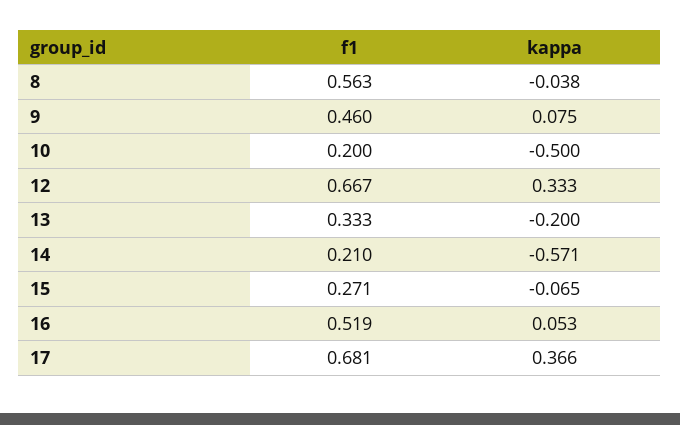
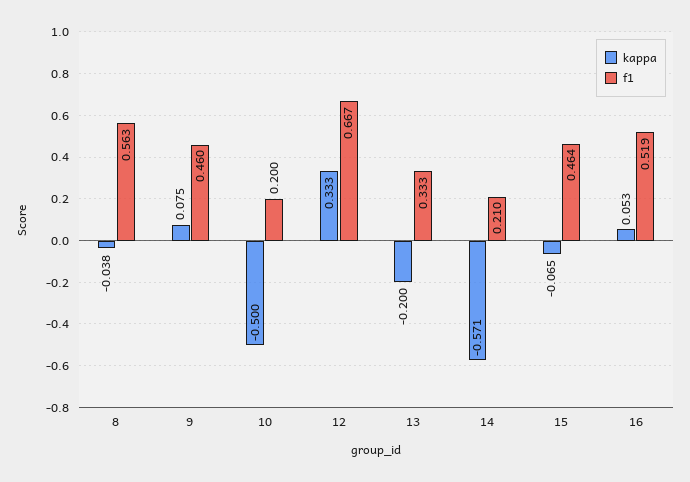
f1, 15: 0.271 -> 0.464
f1, 17: 0.681 -> none
kappa, 17: 0.366 -> none

